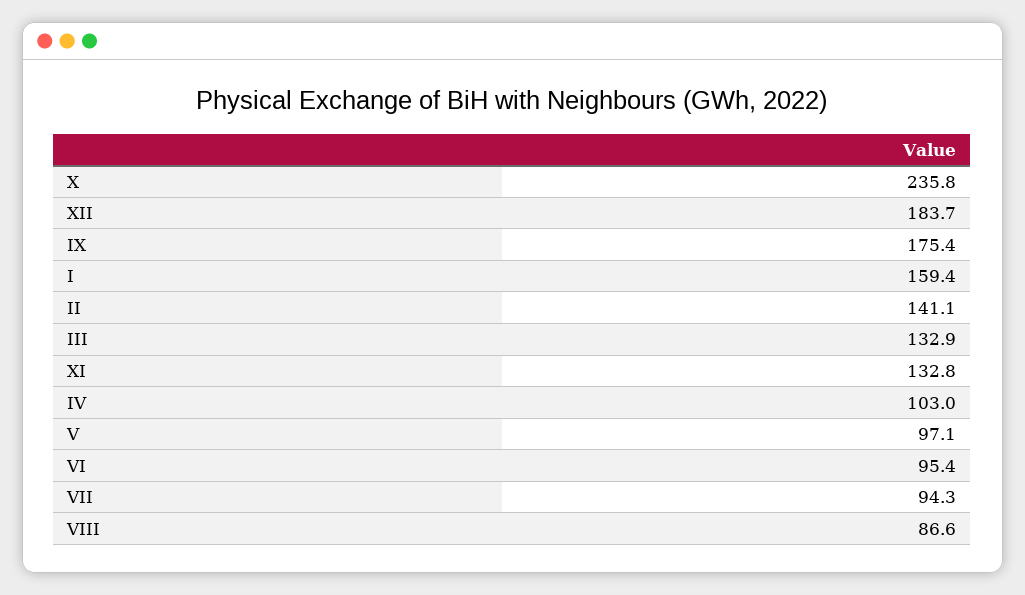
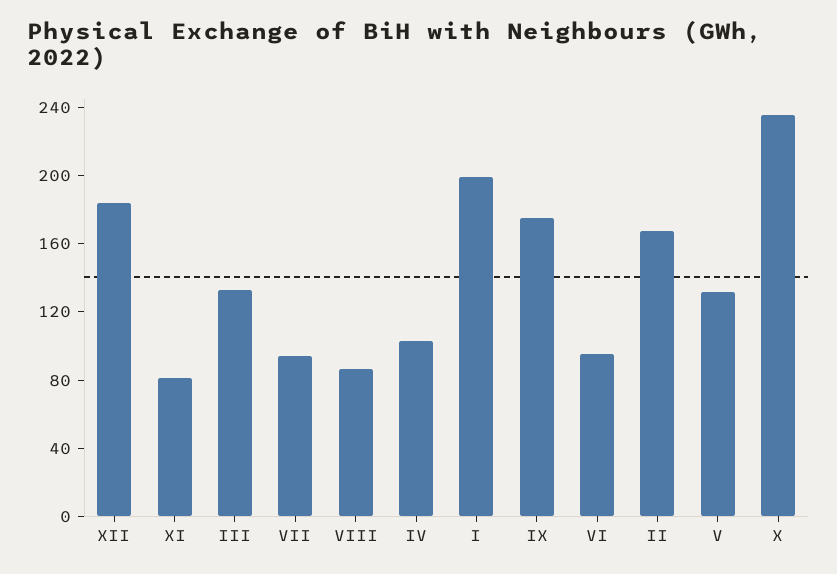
I: 159.4 -> 200
II: 141.1 -> 170
XI: 132.8 -> 80
V: 97.1 -> 130

